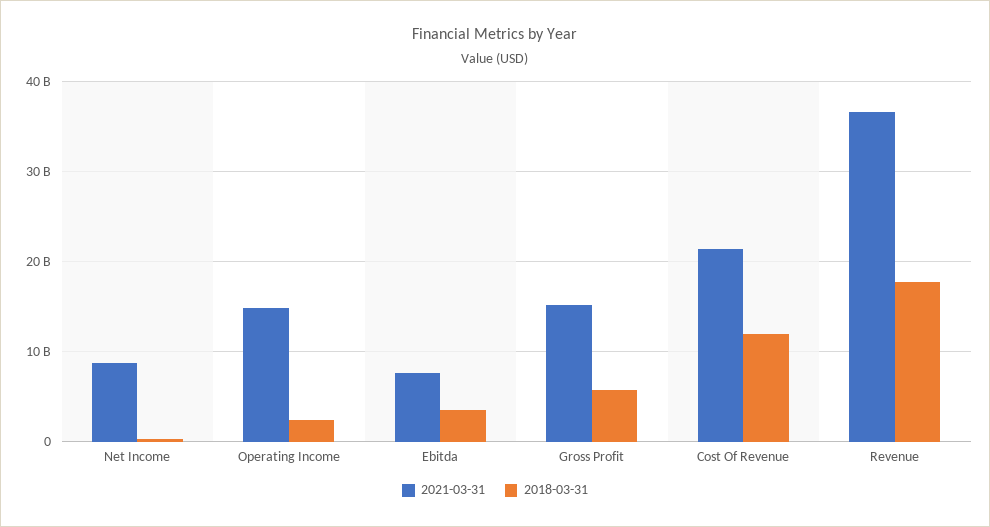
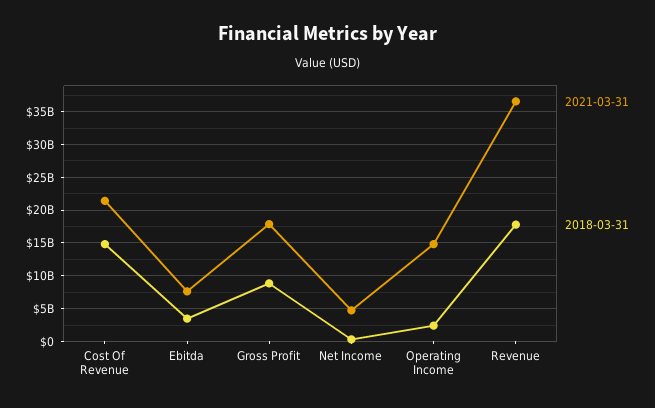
2021-03-31, Net Income: 9000000000 -> 5000000000
2021-03-31, Gross Profit: 15000000000 -> 18000000000
2018-03-31, Gross Profit: 6000000000 -> 9000000000
2018-03-31, Cost Of Revenue: 12000000000 -> 15000000000

